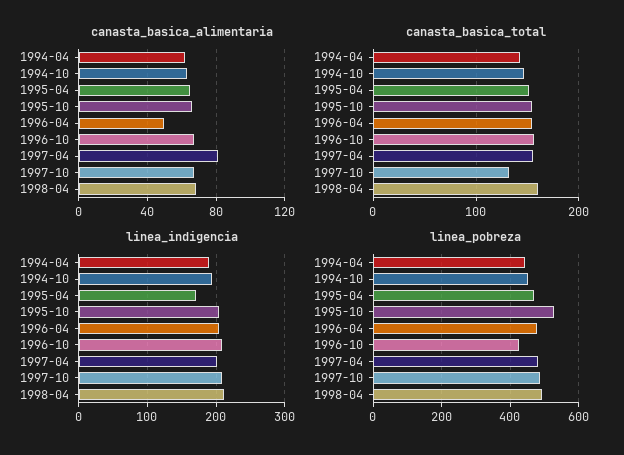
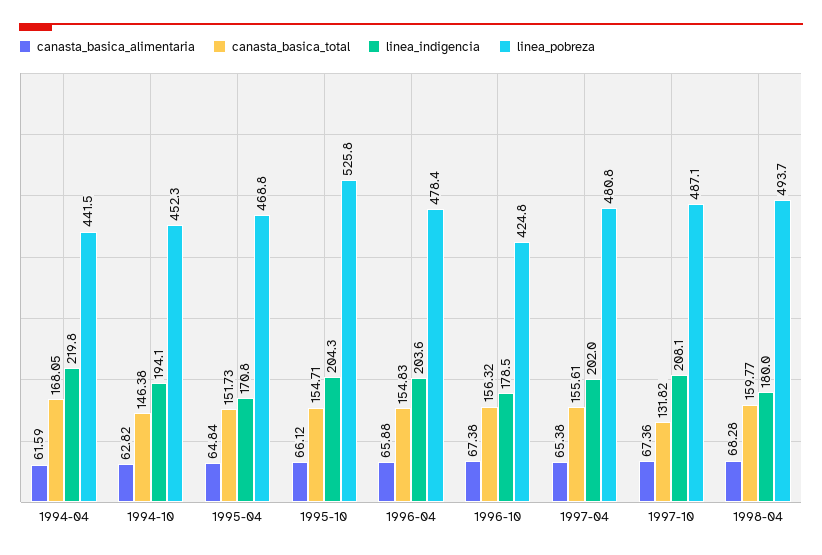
canasta_basica_alimentaria, 1996-04: 50 -> 65.88
canasta_basica_alimentaria, 1997-04: 80 -> 65.38
canasta_basica_total, 1994-04: 140 -> 168.05
linea_indigencia, 1994-04: 190 -> 219.8
linea_indigencia, 1996-10: 210 -> 178.5
linea_indigencia, 1998-04: 210 -> 180

